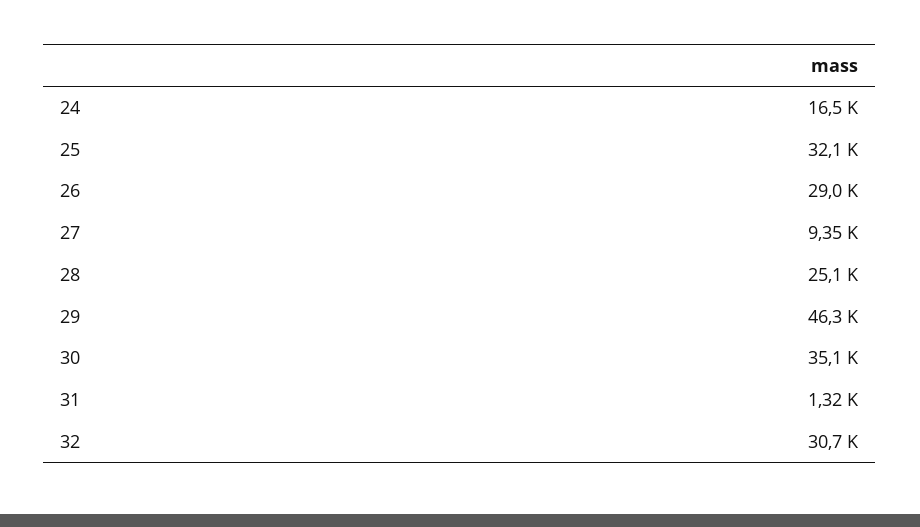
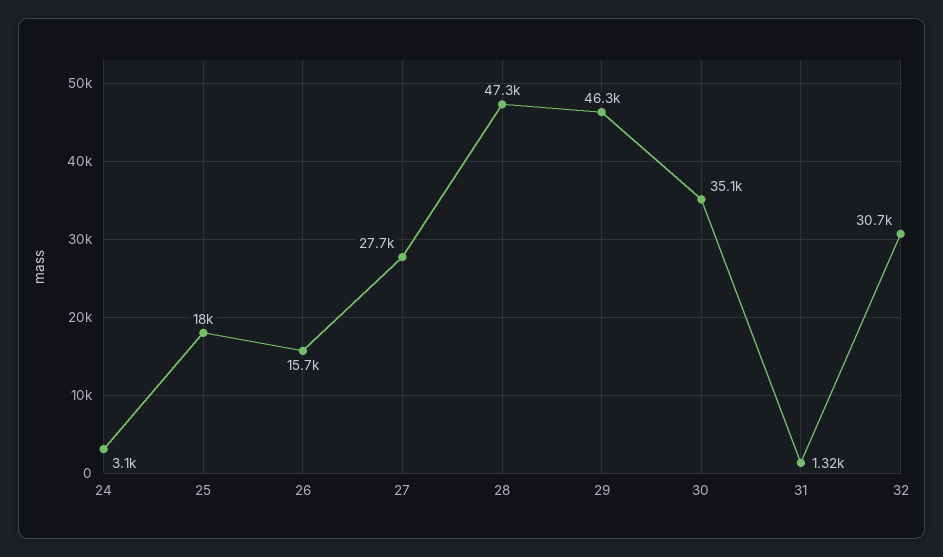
24: 16500 -> 3100
25: 32100 -> 18000
26: 29000 -> 15700
27: 9350 -> 27700
28: 25100 -> 47300

